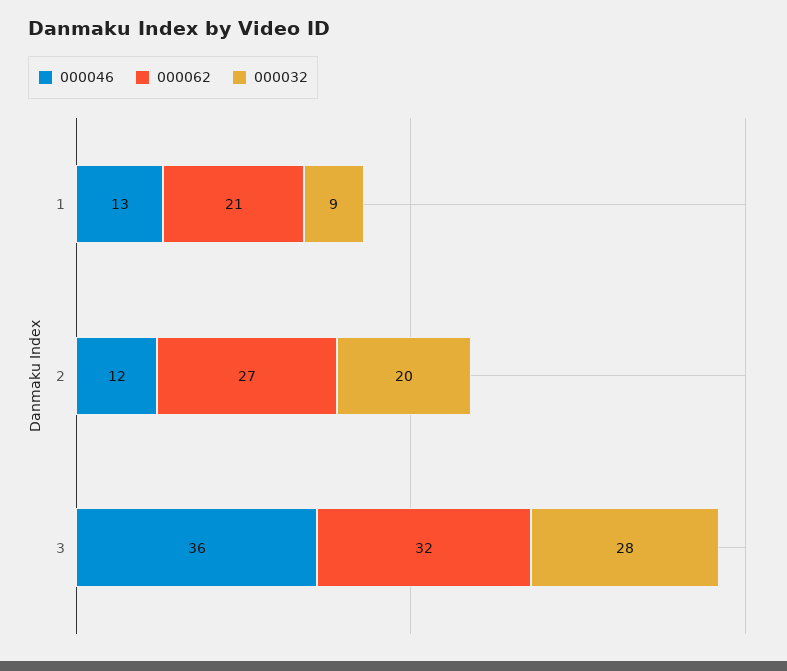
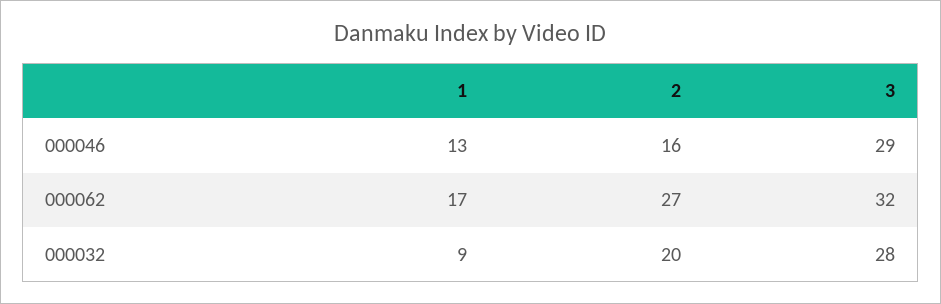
000062, 1: 21 -> 17
000046, 2: 12 -> 16
000046, 3: 36 -> 29

